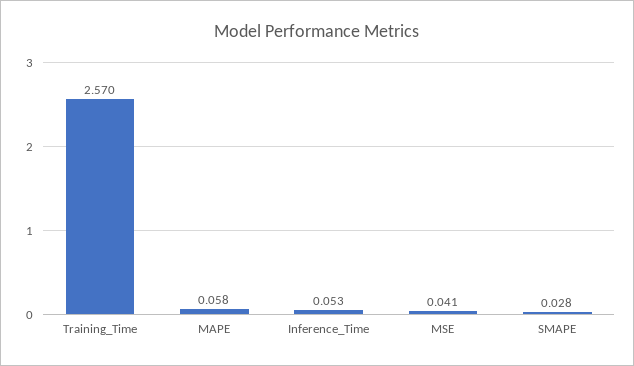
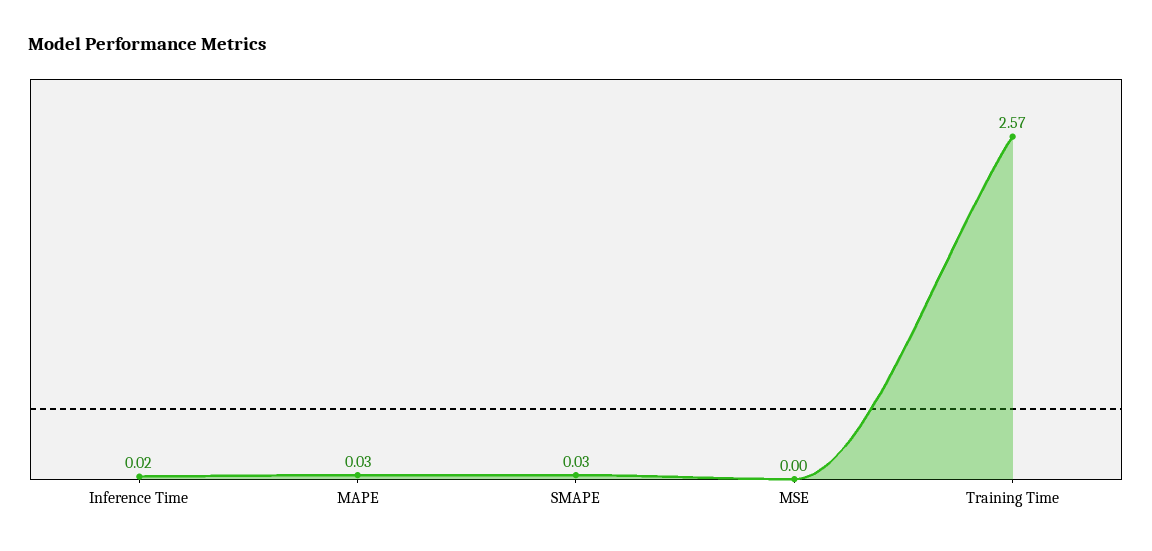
MAPE: 0.058 -> 0.03
Inference_Time: 0.053 -> 0.02
MSE: 0.041 -> 0

